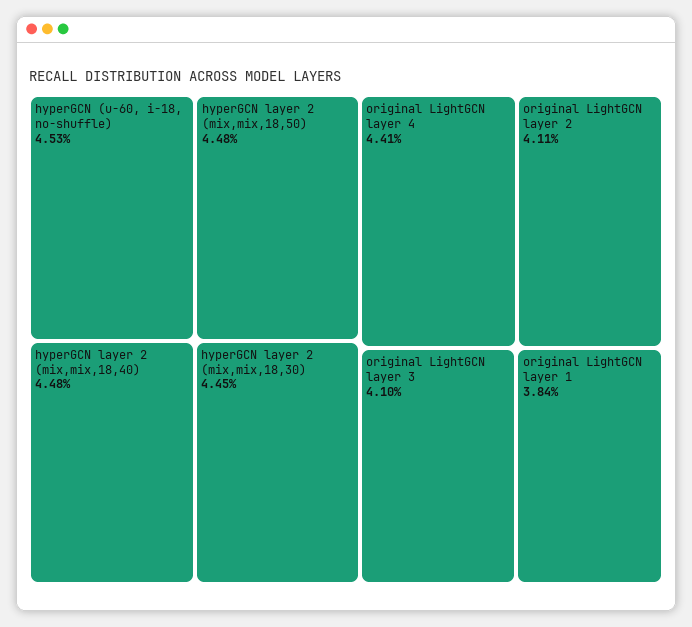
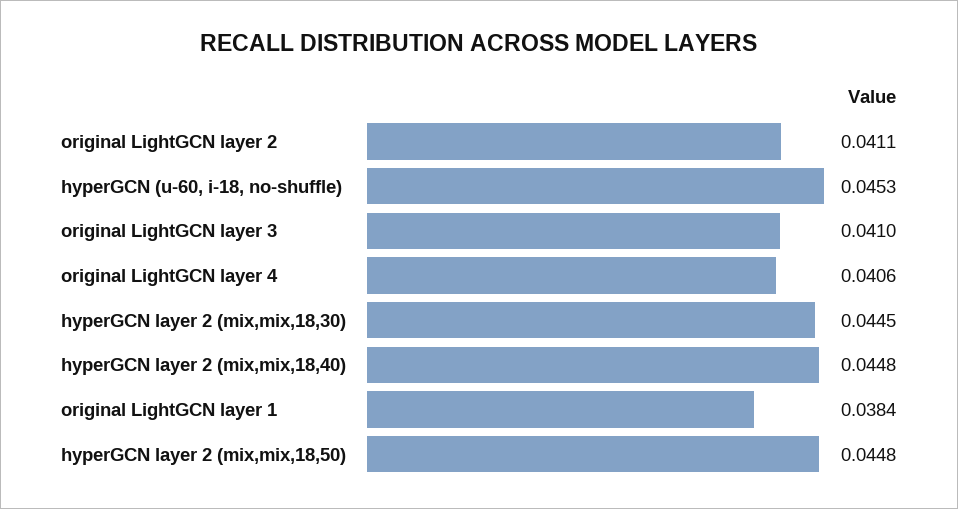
original LightGCN layer 4: 0.0441 -> 0.0406

